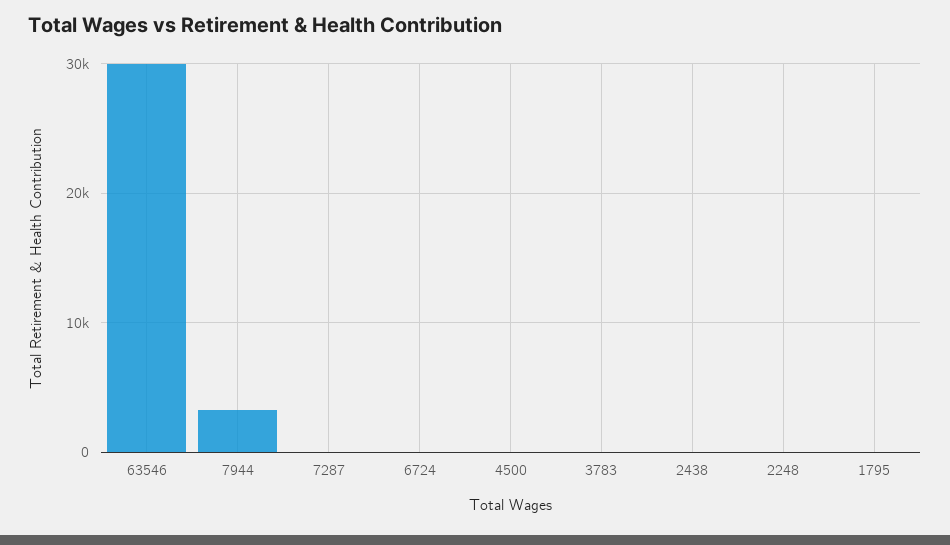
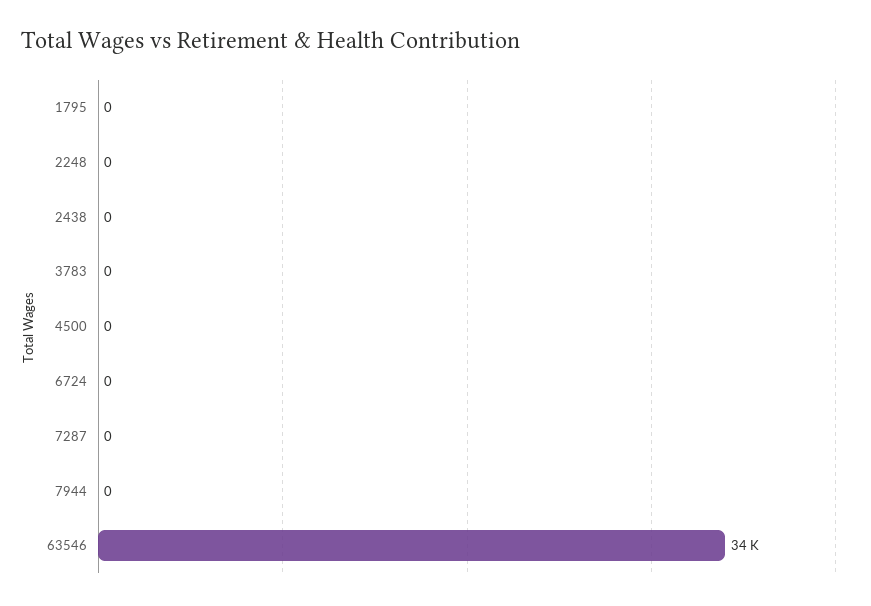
63546: 30000 -> 34000
7944: 3000 -> 0

